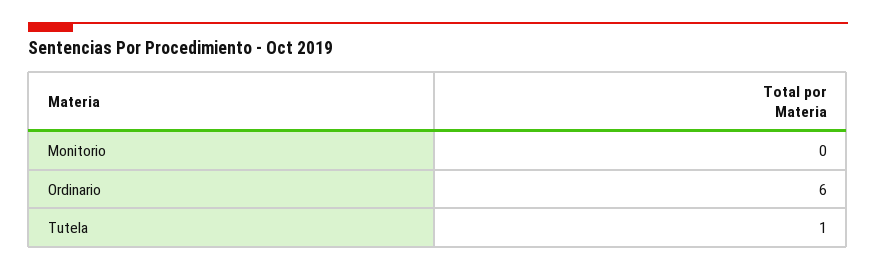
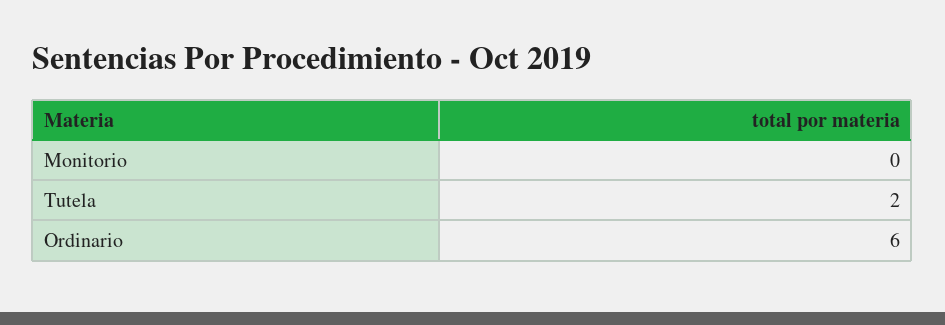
Tutela: 1 -> 2

